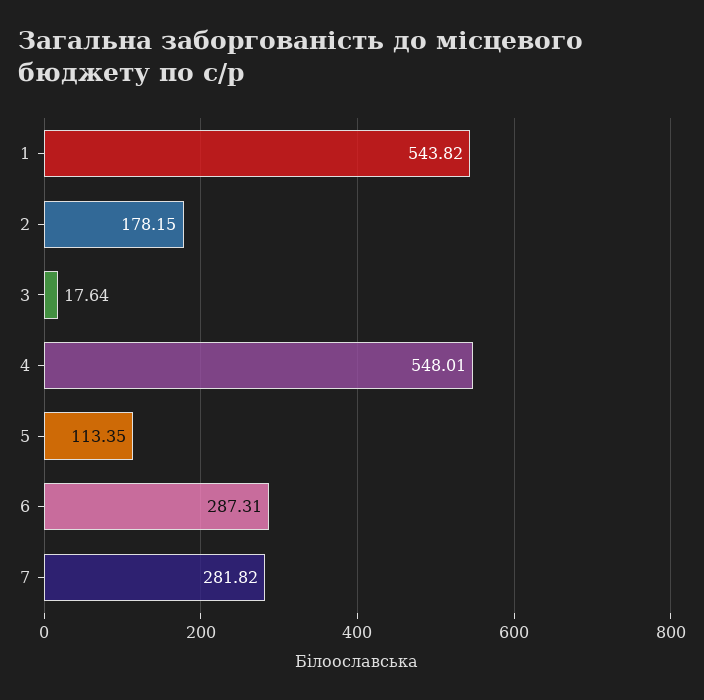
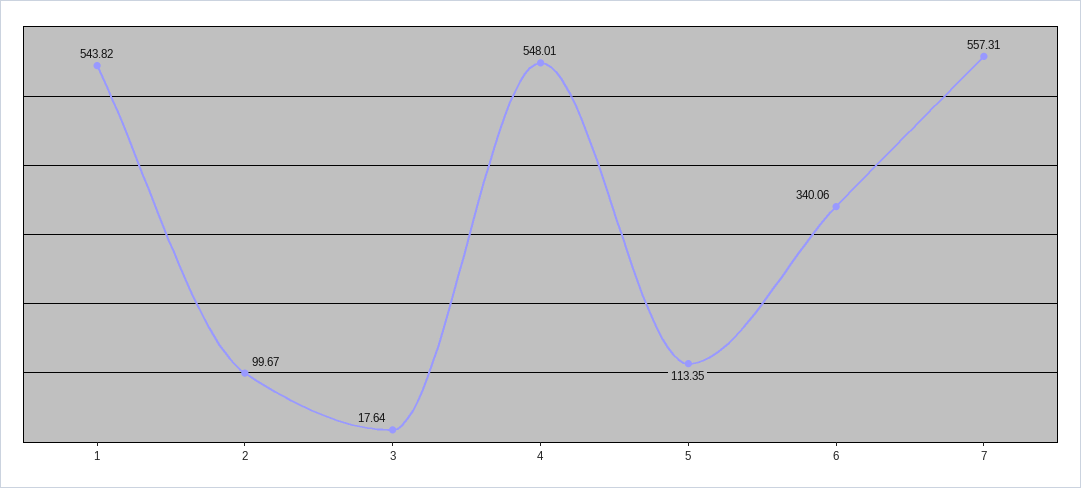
2: 178.15 -> 99.67
6: 287.31 -> 340.06
7: 281.82 -> 557.31

